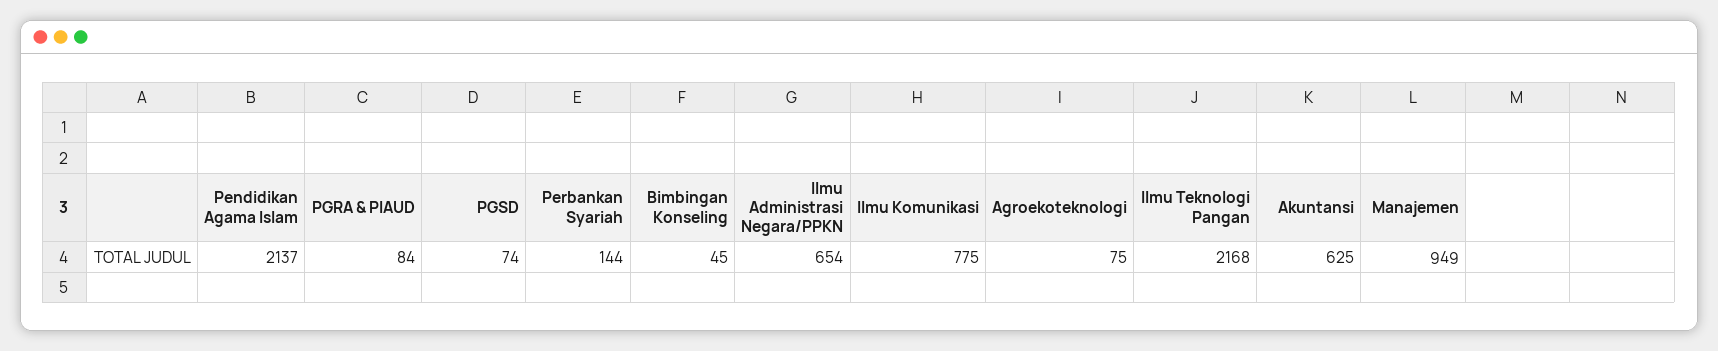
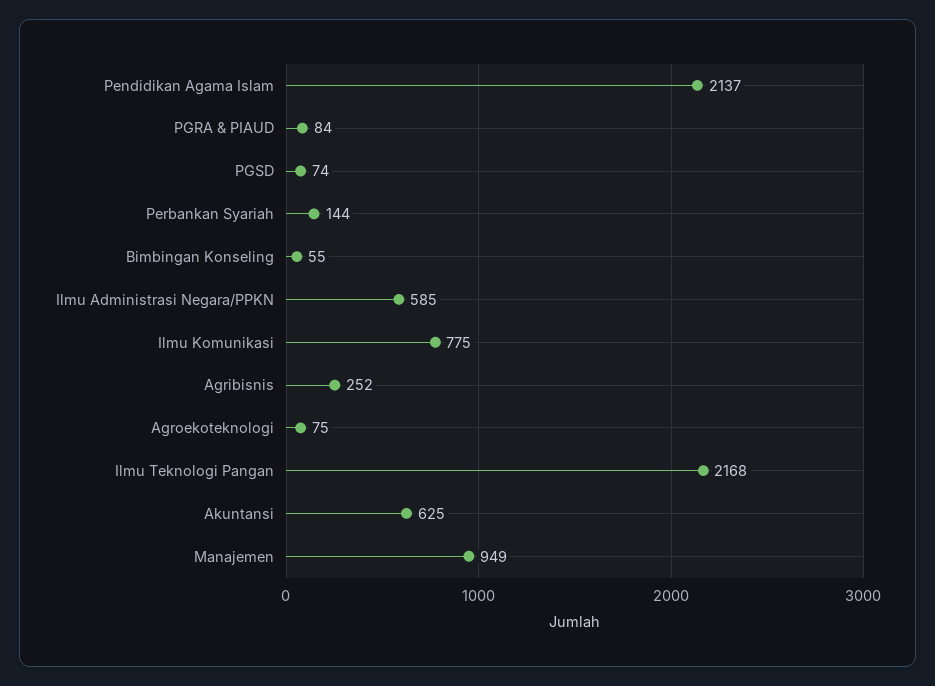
Bimbingan Konseling: 45 -> 55
Ilmu Administrasi Negara/PPKN: 654 -> 585
Agribisnis: none -> 252

